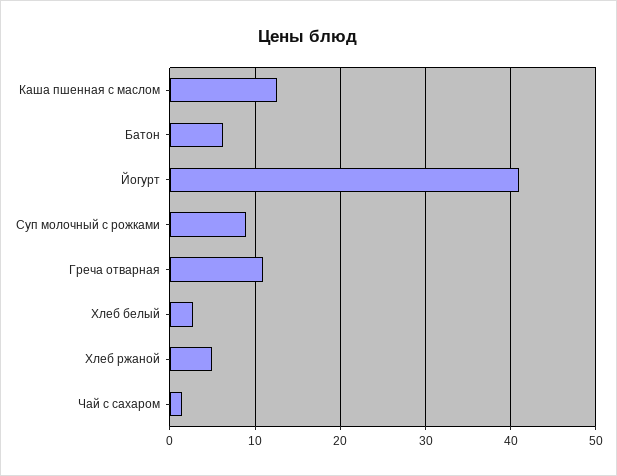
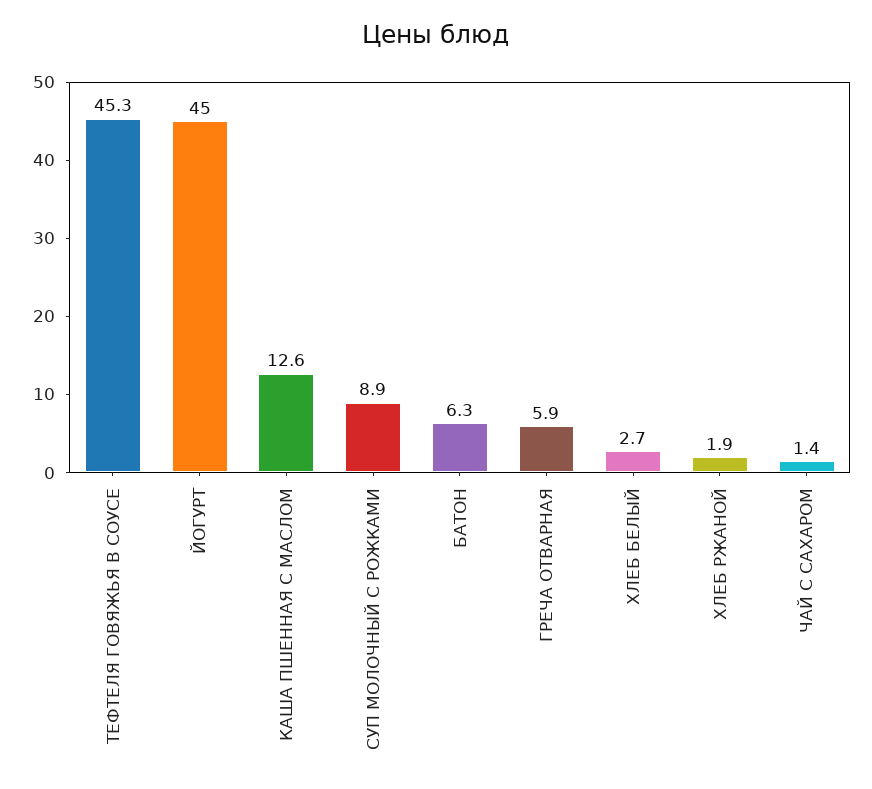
Йогурт: 41 -> 45
Греча отварная: 11 -> 5.9
Хлеб ржаной: 5 -> 1.9
ТЕФТЕЛЯ ГОВЯЖЬЯ В СОУСЕ: none -> 45.3

